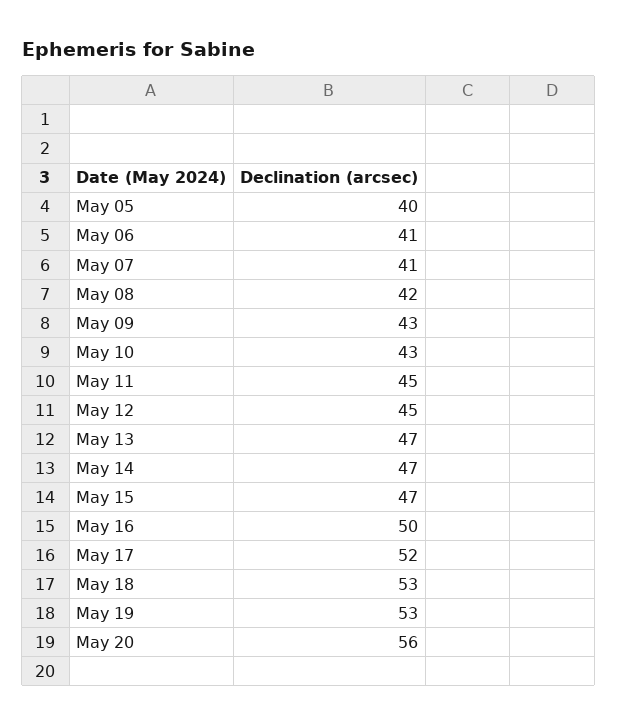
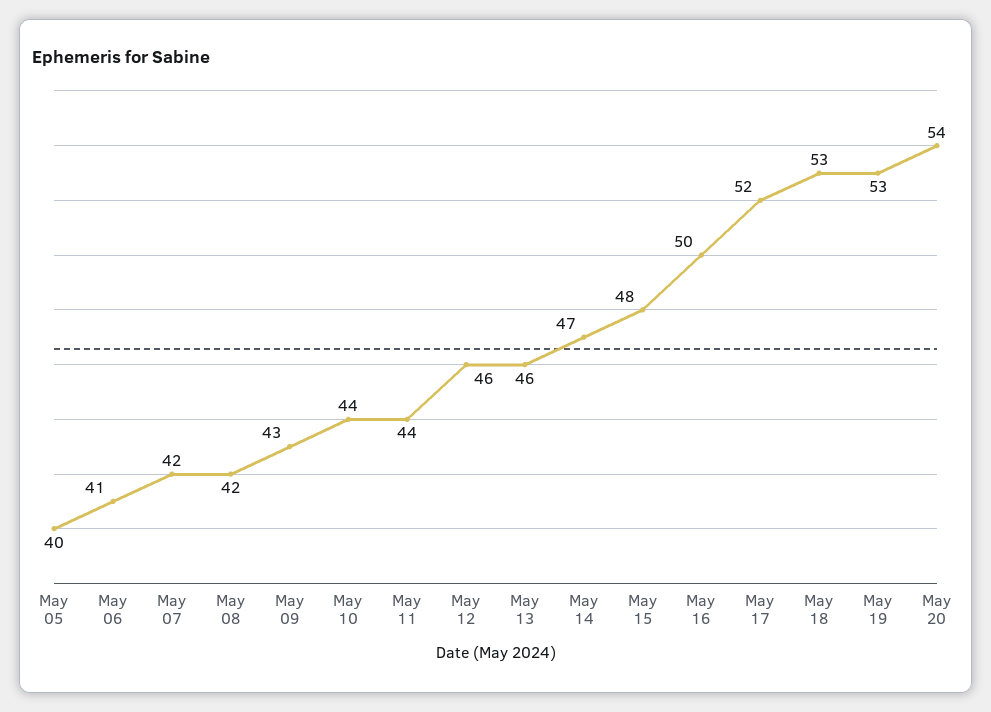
May 07: 41 -> 42
May 10: 43 -> 44
May 11: 45 -> 44
May 12: 45 -> 46
May 13: 47 -> 46
May 15: 47 -> 48
May 20: 56 -> 54

